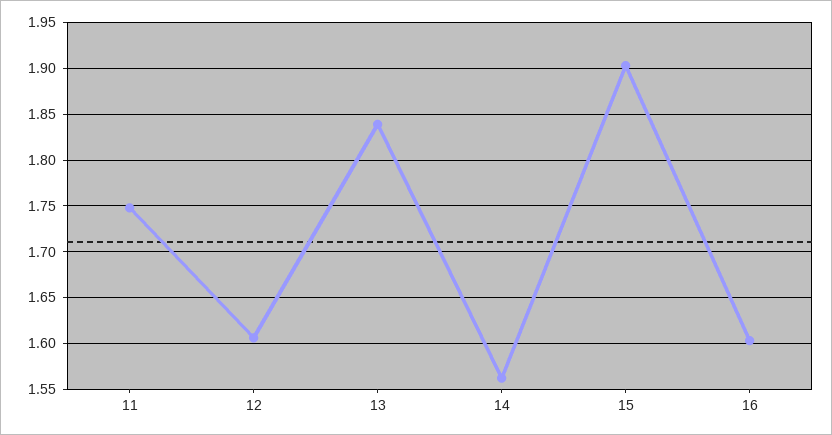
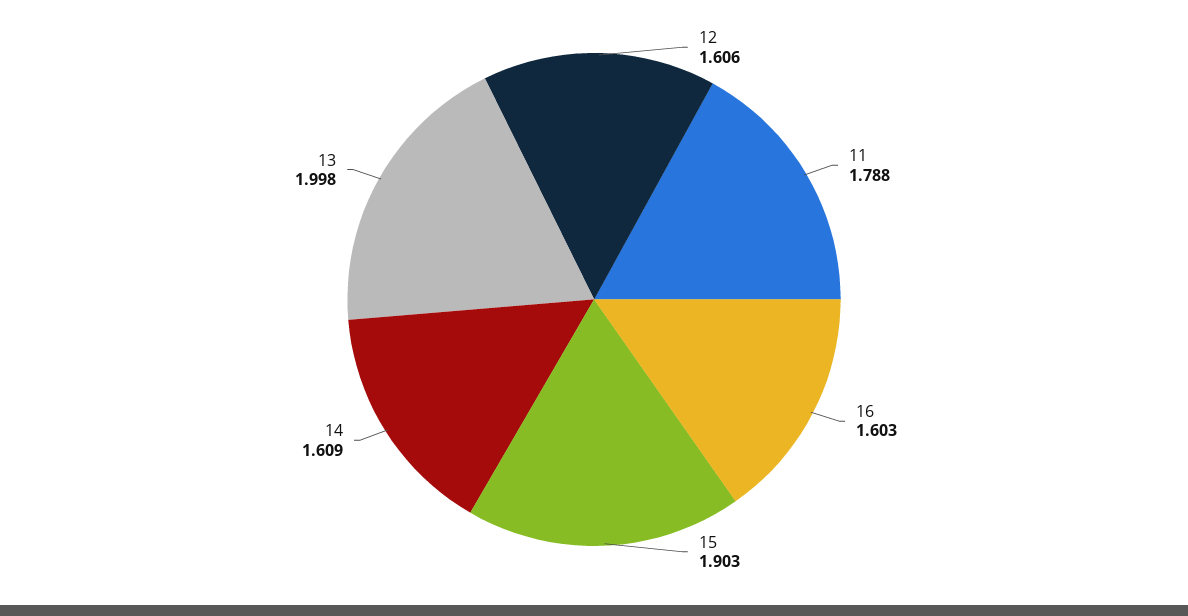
11: 1.75 -> 1.788
13: 1.84 -> 1.998
14: 1.56 -> 1.609

